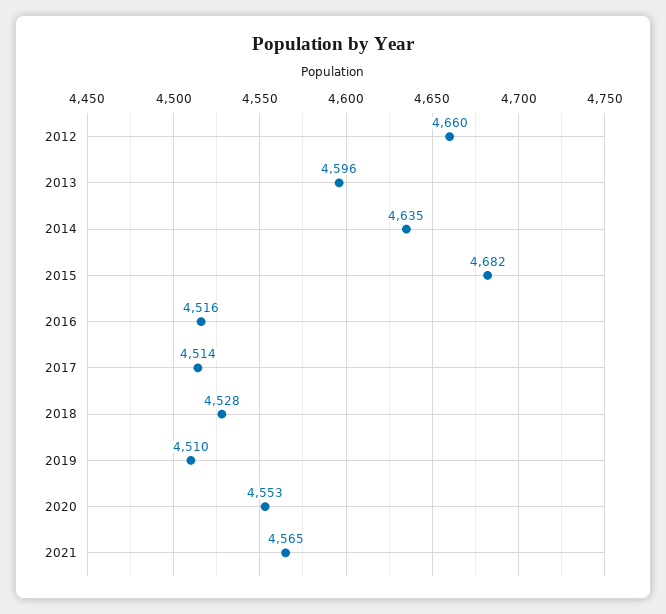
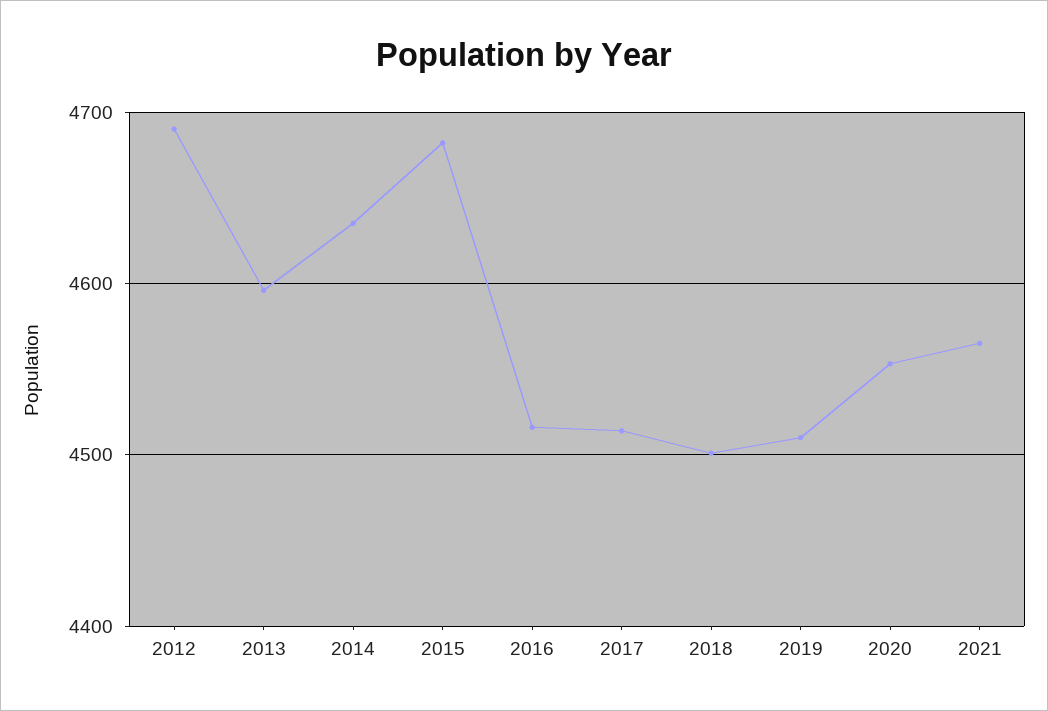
2012: 4660 -> 4690
2018: 4528 -> 4500

